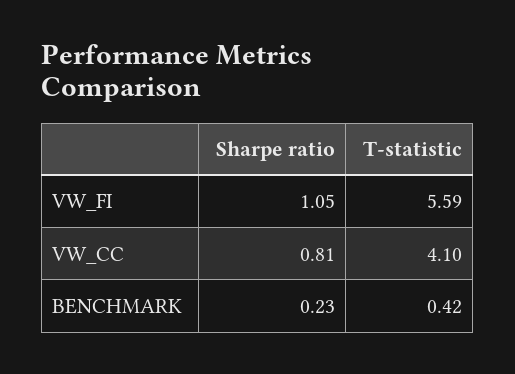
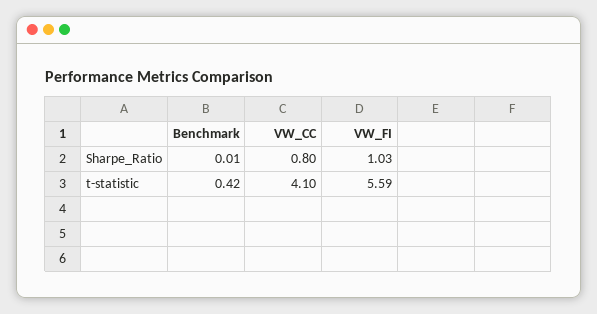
Sharpe ratio, VW_FI: 1.05 -> 1.03
Sharpe ratio, VW_CC: 0.81 -> 0.8
Sharpe ratio, BENCHMARK: 0.23 -> 0.01

